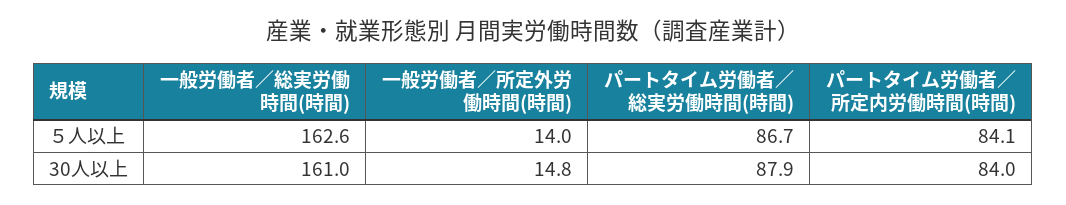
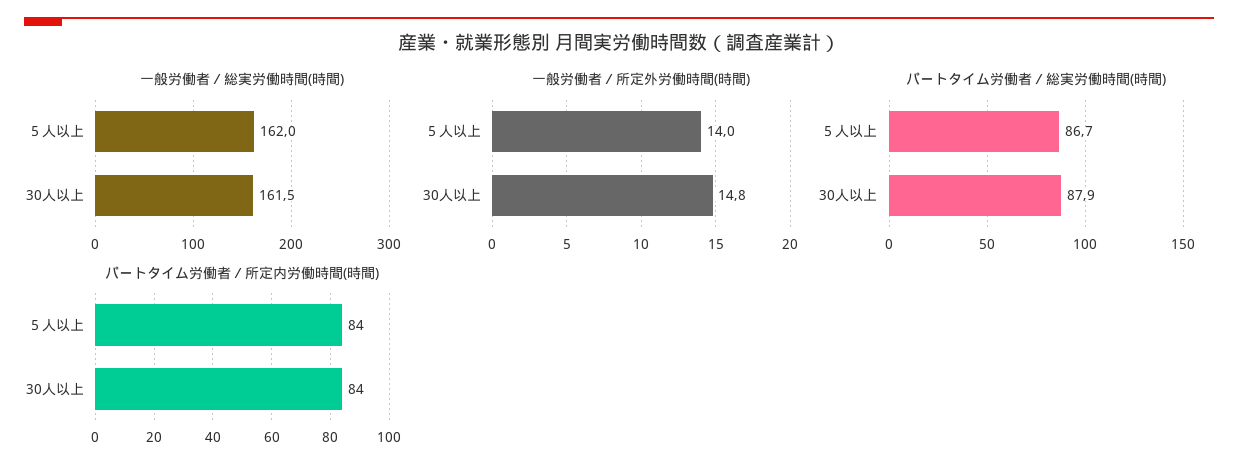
一般労働者／総実労働時間(時間), ５人以上: 162.6 -> 162
パートタイム労働者／所定内労働時間(時間), ５人以上: 84.1 -> 84
一般労働者／総実労働時間(時間), 30人以上: 161 -> 161.5

